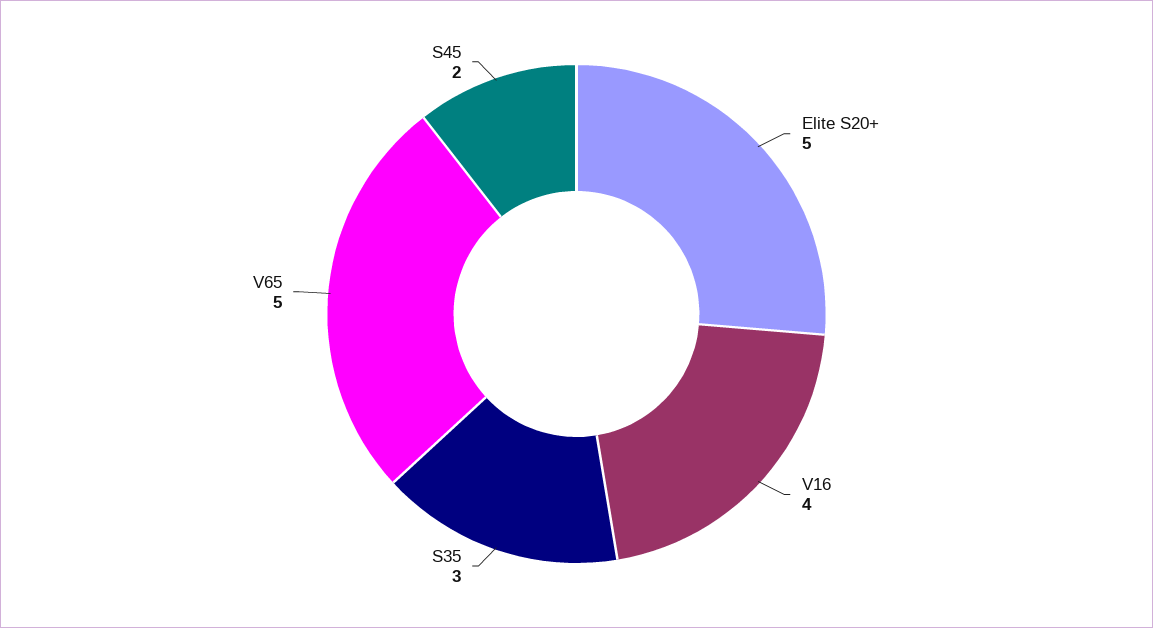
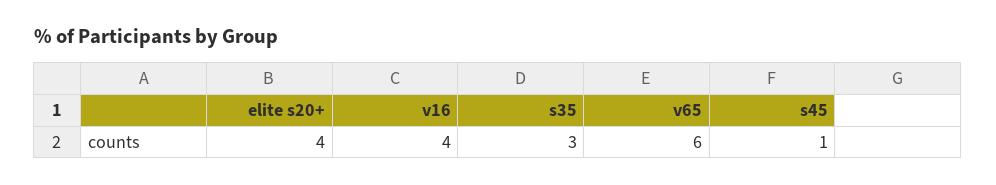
Elite S20+: 5 -> 4
V65: 5 -> 6
S45: 2 -> 1

